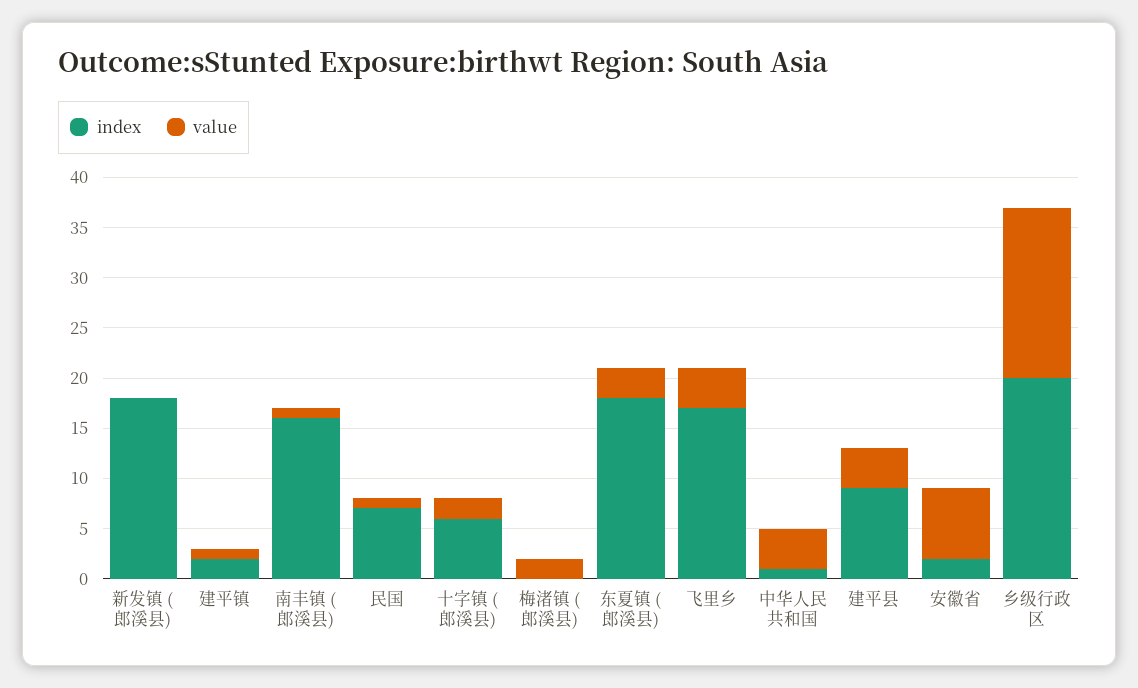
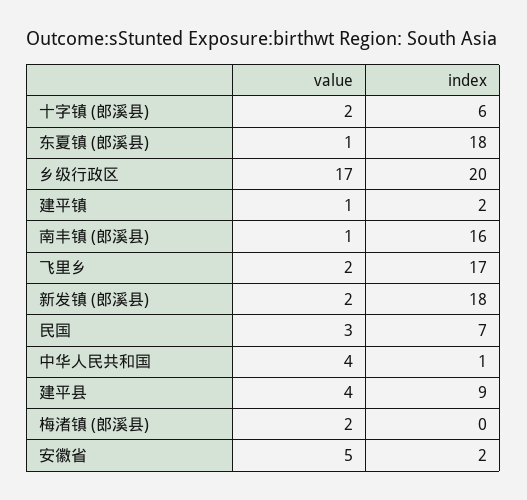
value, 新发镇 (郎溪县): 0 -> 2
value, 民国: 1 -> 3
value, 东夏镇 (郎溪县): 3 -> 1
value, 飞里乡: 4 -> 2
value, 安徽省: 7 -> 5

